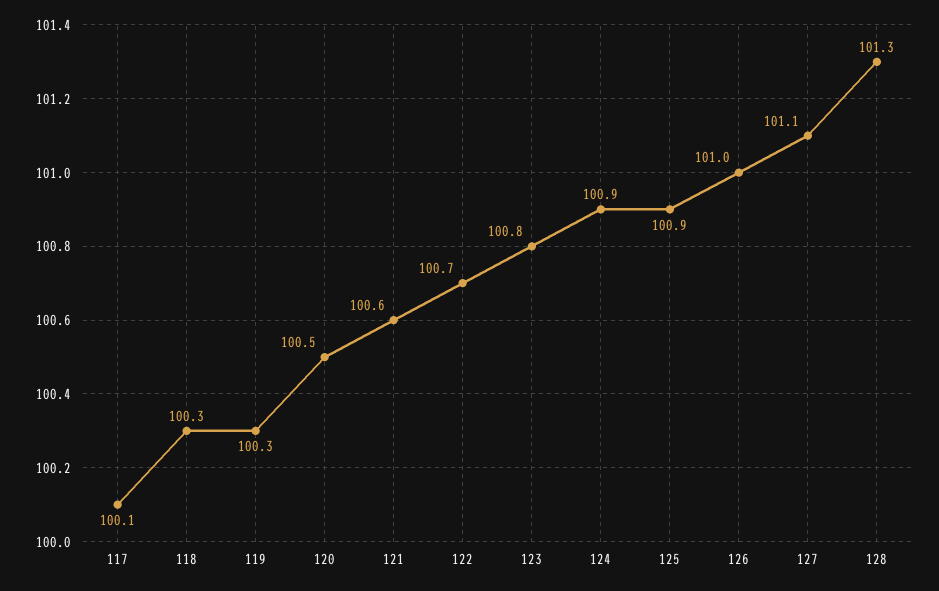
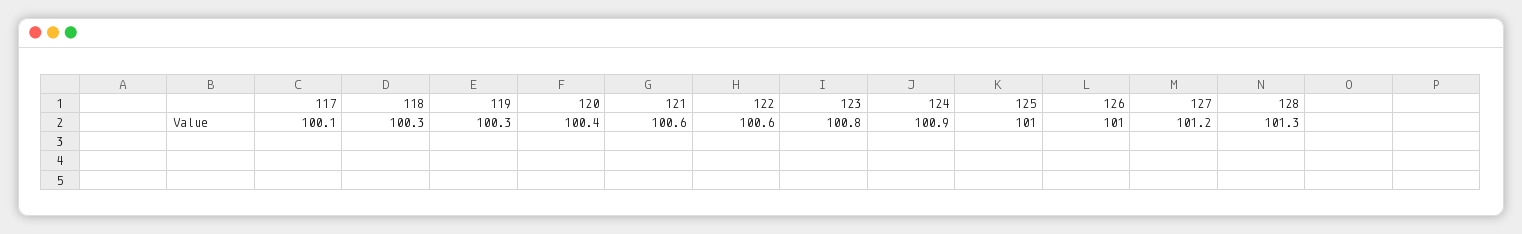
120: 100.5 -> 100.4
122: 100.7 -> 100.6
125: 100.9 -> 101
127: 101.1 -> 101.2

